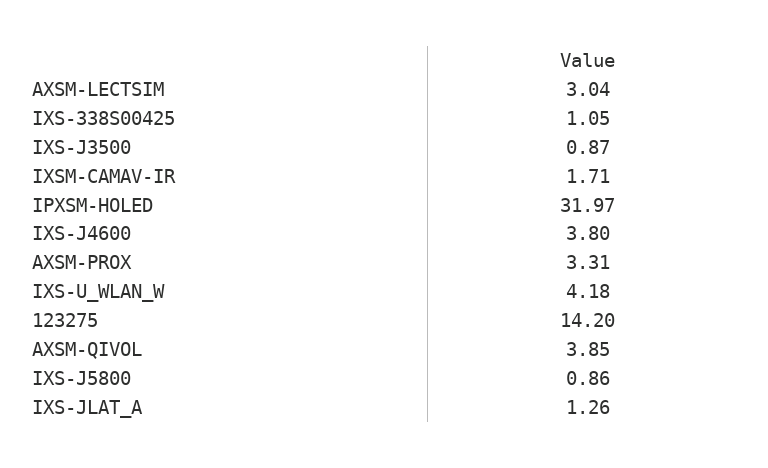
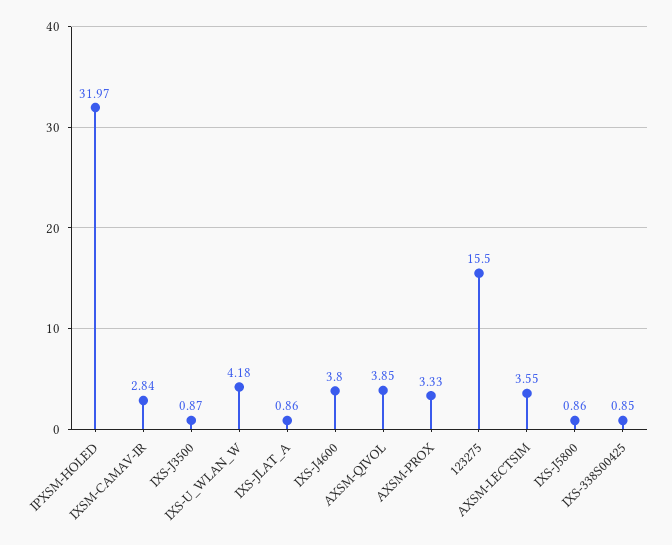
AXSM-LECTSIM: 3.04 -> 3.55
IXS-338S00425: 1.05 -> 0.85
IXSM-CAMAV-IR: 1.71 -> 2.84
AXSM-PROX: 3.31 -> 3.33
123275: 14.2 -> 15.5
IXS-JLAT_A: 1.26 -> 0.86

